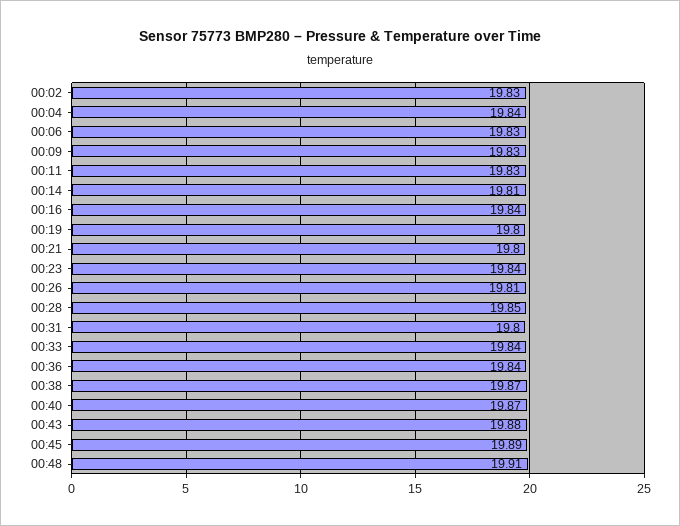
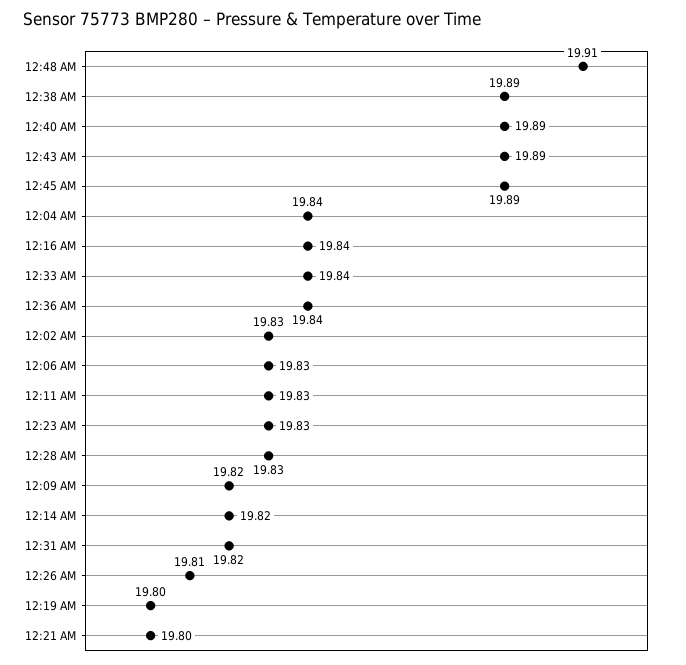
00:09: 19.83 -> 19.82
00:14: 19.81 -> 19.82
00:23: 19.84 -> 19.83
00:28: 19.85 -> 19.83
00:31: 19.8 -> 19.82
00:38: 19.87 -> 19.89
00:40: 19.87 -> 19.89
00:43: 19.88 -> 19.89

